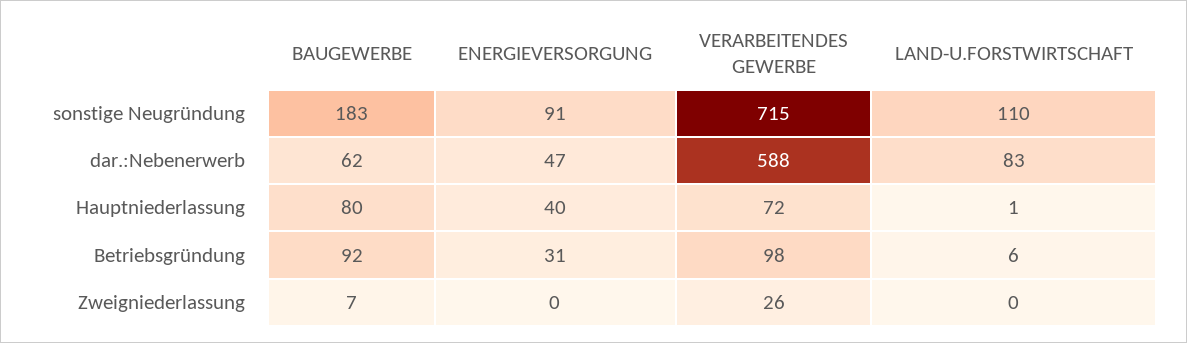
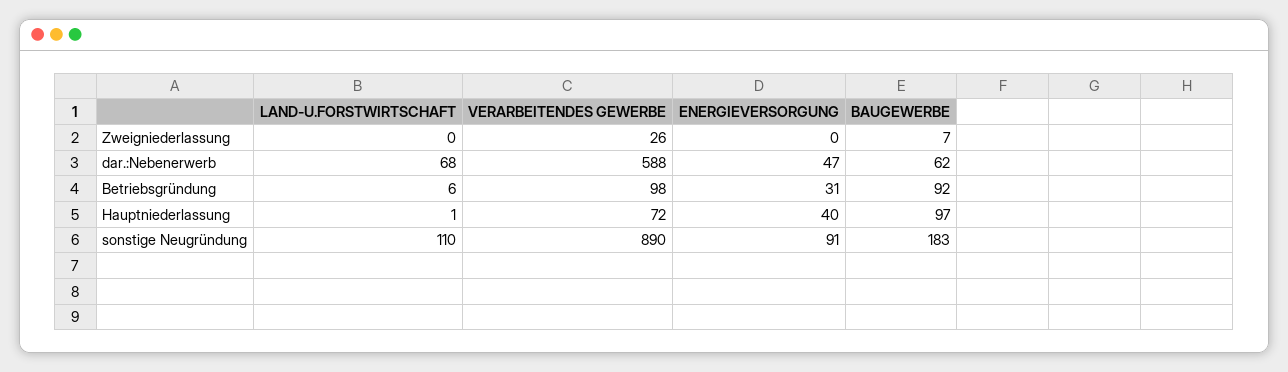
VERARBEITENDES GEWERBE, sonstige Neugründung: 715 -> 890
LAND-U.FORSTWIRTSCHAFT, dar.:Nebenerwerb: 83 -> 68
BAUGEWERBE, Hauptniederlassung: 80 -> 97

